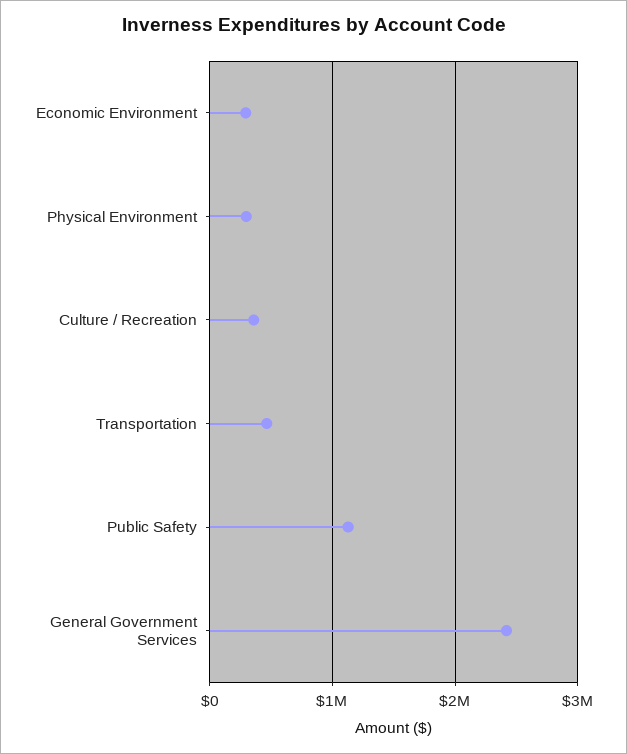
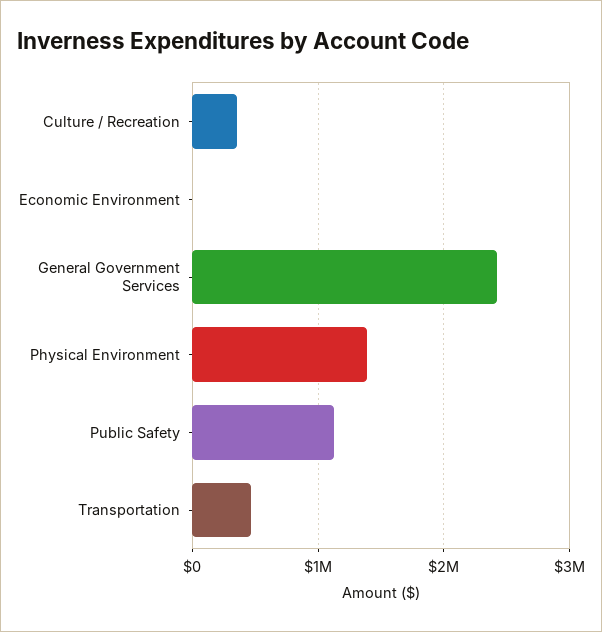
Economic Environment: 300000 -> 0
Physical Environment: 300000 -> 1400000

